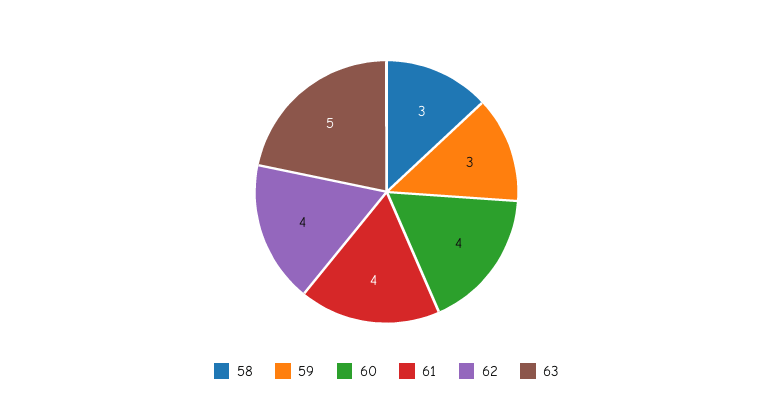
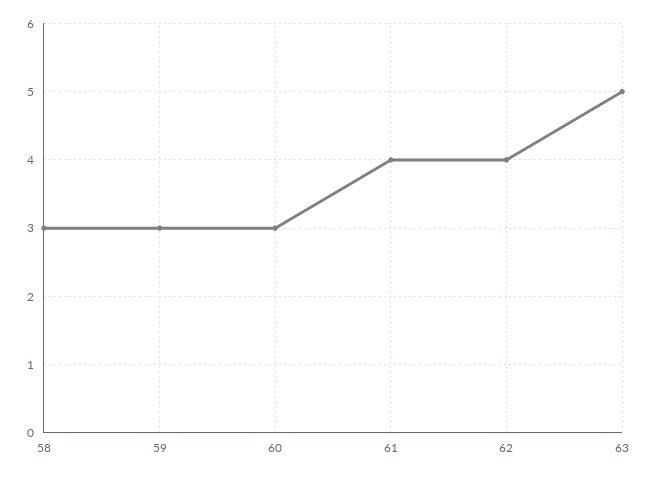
60: 4 -> 3

